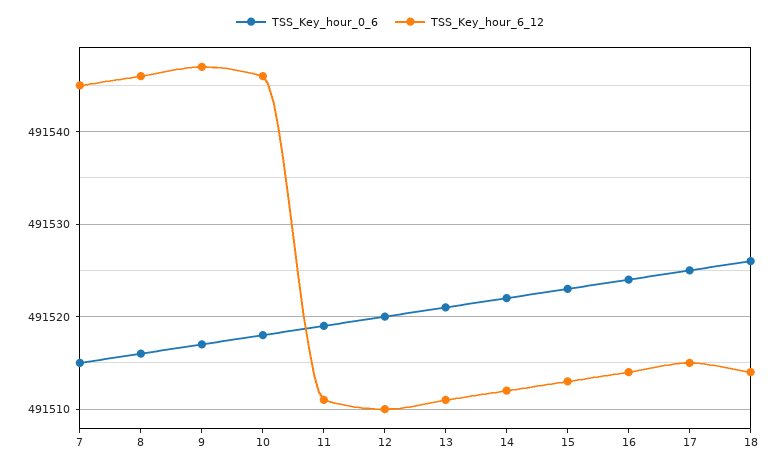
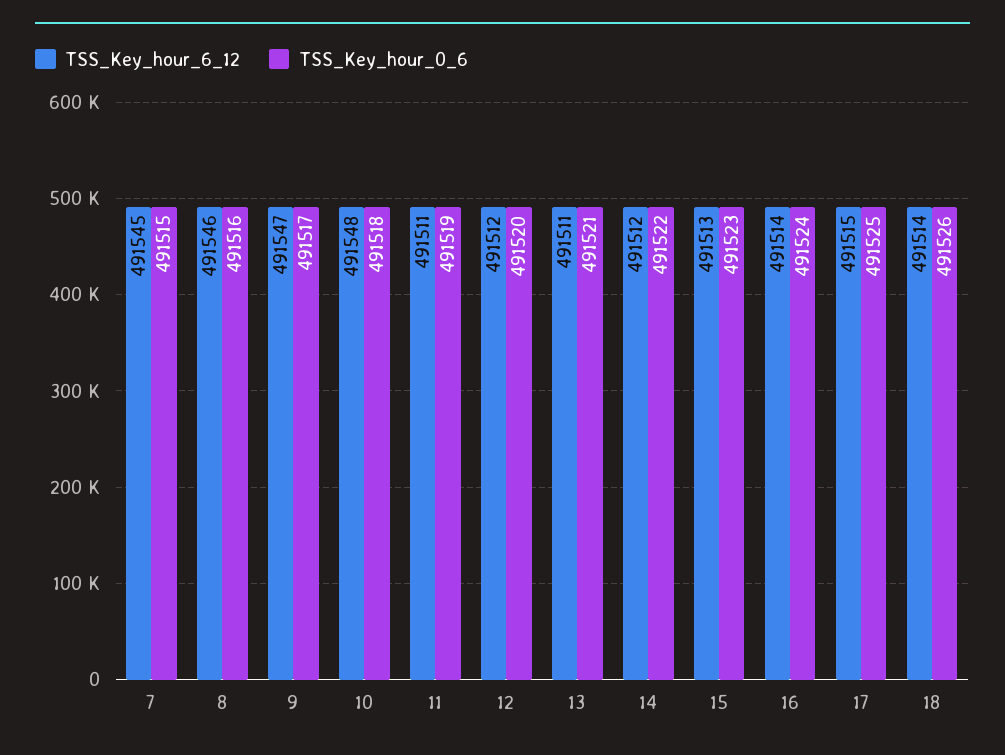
TSS_Key_hour_6_12, 10: 491546 -> 491548
TSS_Key_hour_6_12, 12: 491510 -> 491512

